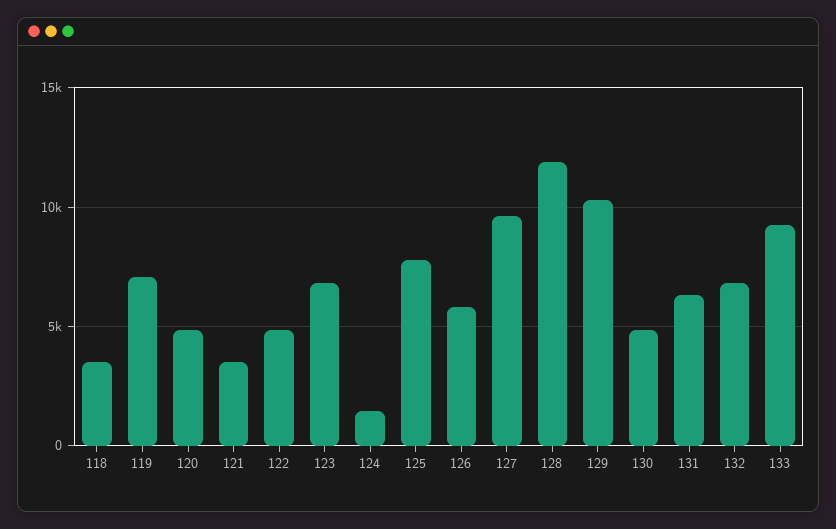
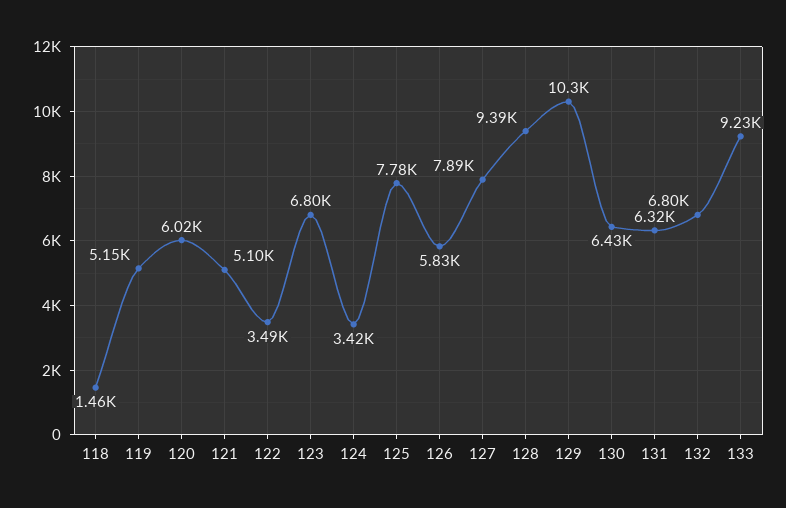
118: 3500 -> 1460
119: 7000 -> 5150
120: 5000 -> 6020
121: 3500 -> 5100
122: 5000 -> 3490
124: 1500 -> 3420
127: 9500 -> 7890
128: 12000 -> 9390
130: 5000 -> 6430

